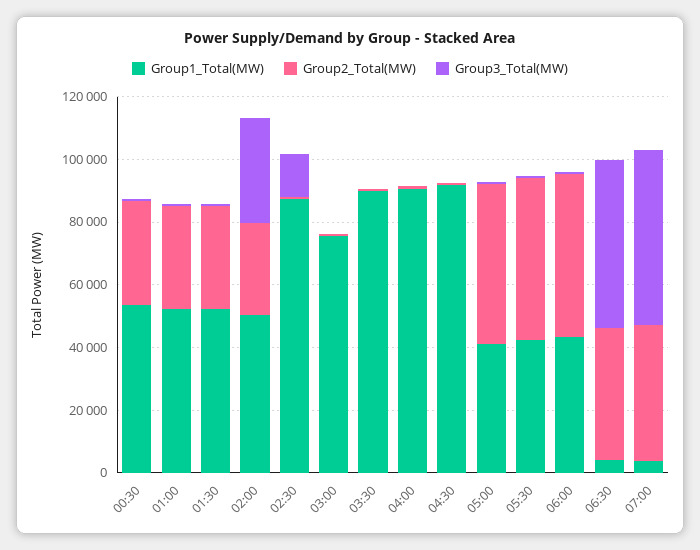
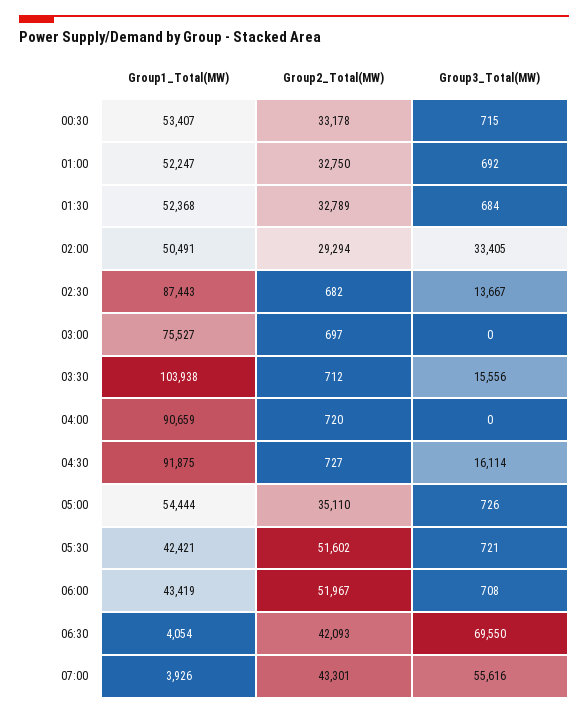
Group1_Total(MW), 03:30: 90000 -> 103938
Group3_Total(MW), 03:30: 0 -> 15556
Group3_Total(MW), 04:30: 0 -> 16114
Group1_Total(MW), 05:00: 40000 -> 54444
Group2_Total(MW), 05:00: 50000 -> 35110
Group3_Total(MW), 06:30: 55000 -> 69550

